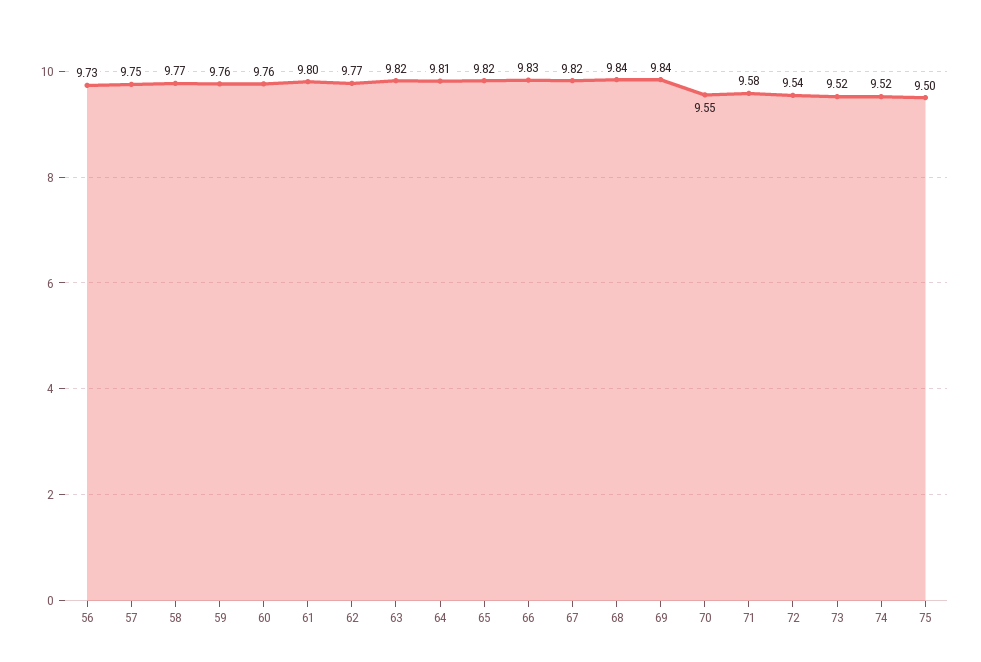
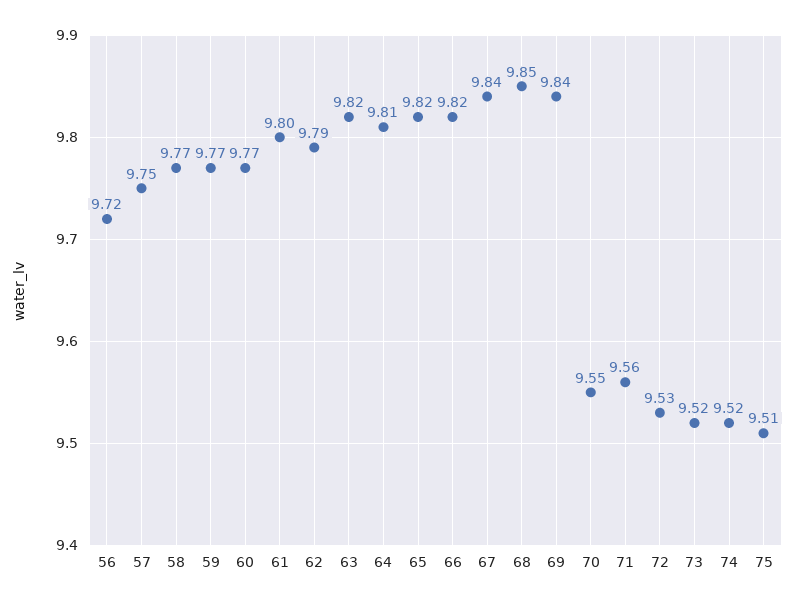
56: 9.73 -> 9.72
59: 9.76 -> 9.77
60: 9.76 -> 9.77
62: 9.77 -> 9.79
66: 9.83 -> 9.82
67: 9.82 -> 9.84
68: 9.84 -> 9.85
71: 9.58 -> 9.56
72: 9.54 -> 9.53
75: 9.5 -> 9.51

